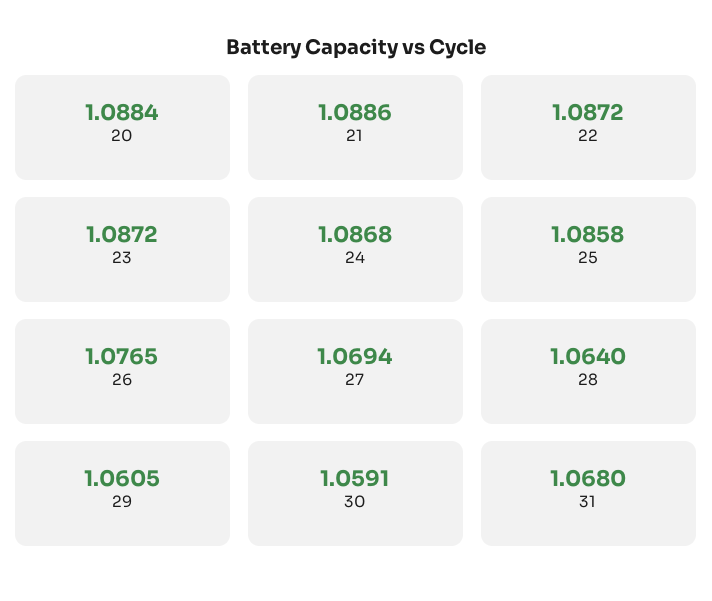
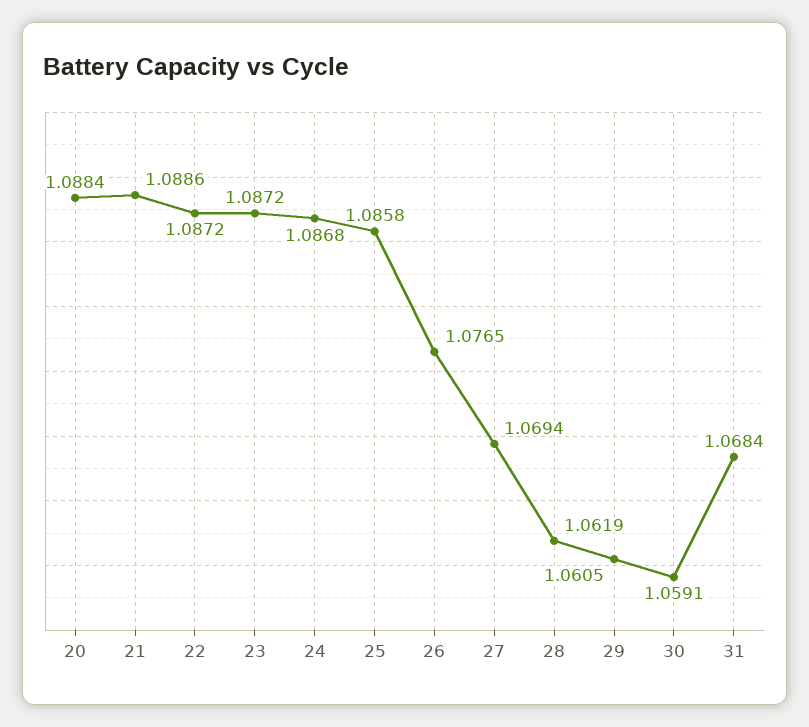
28: 1.064 -> 1.0619
31: 1.068 -> 1.0684

